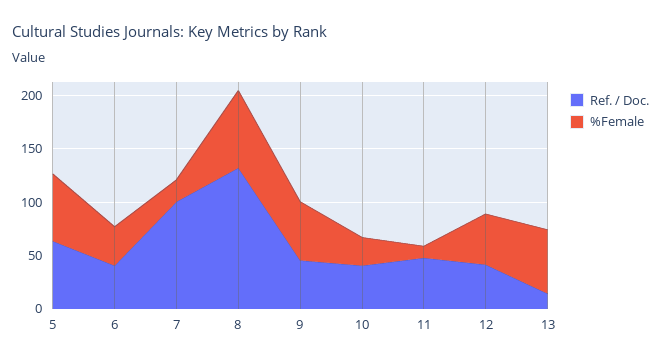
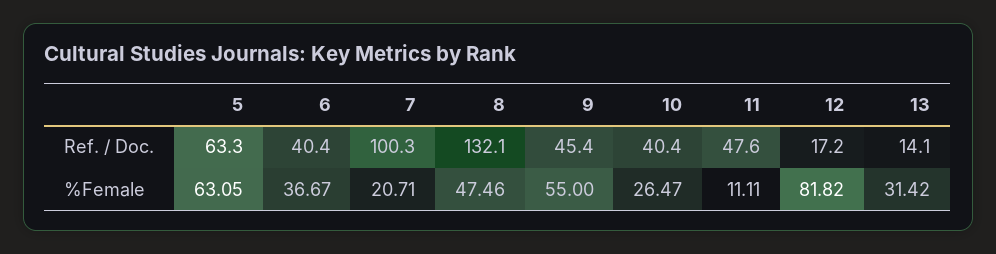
%Female, 8: 70 -> 47.46
Ref. / Doc., 12: 40 -> 17.2
%Female, 12: 50 -> 81.82
%Female, 13: 60 -> 31.42

